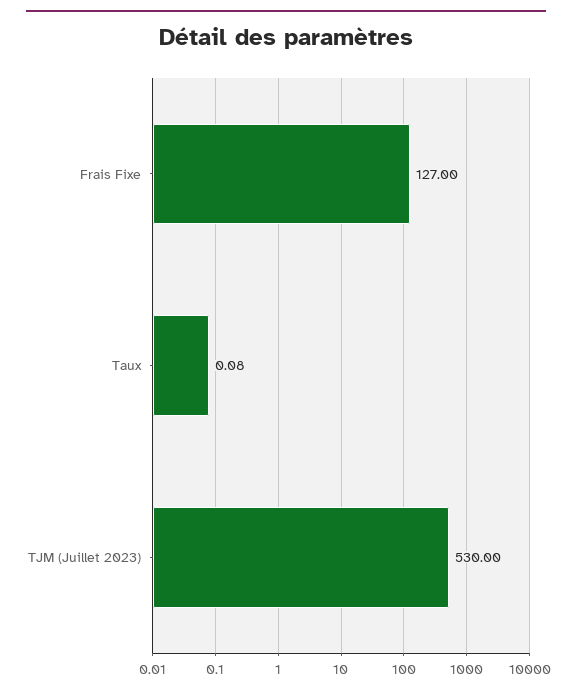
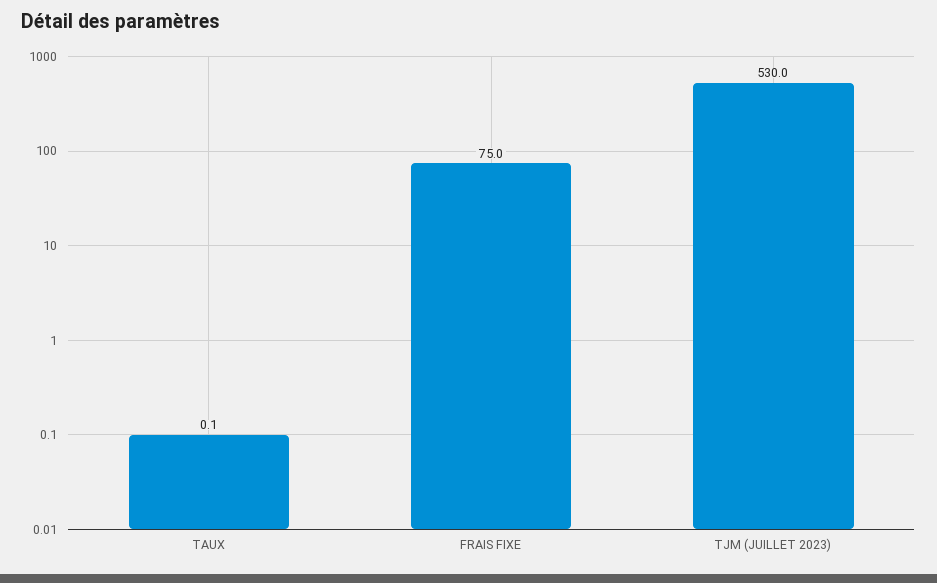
Frais Fixe: 127 -> 75

